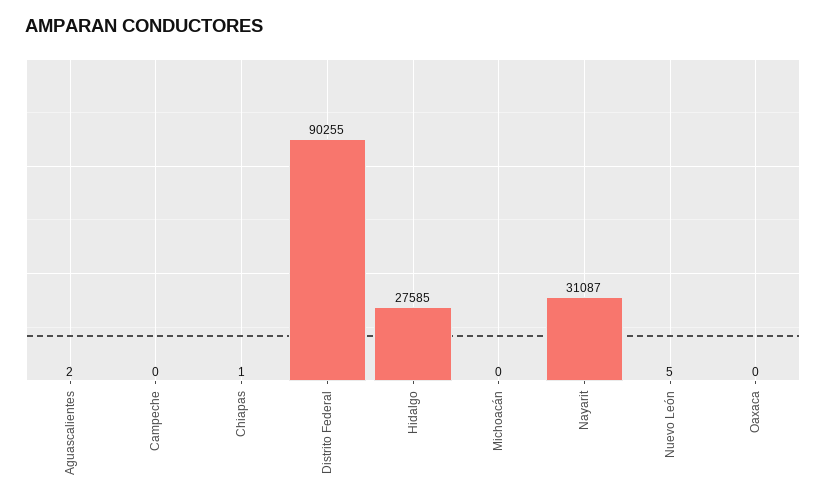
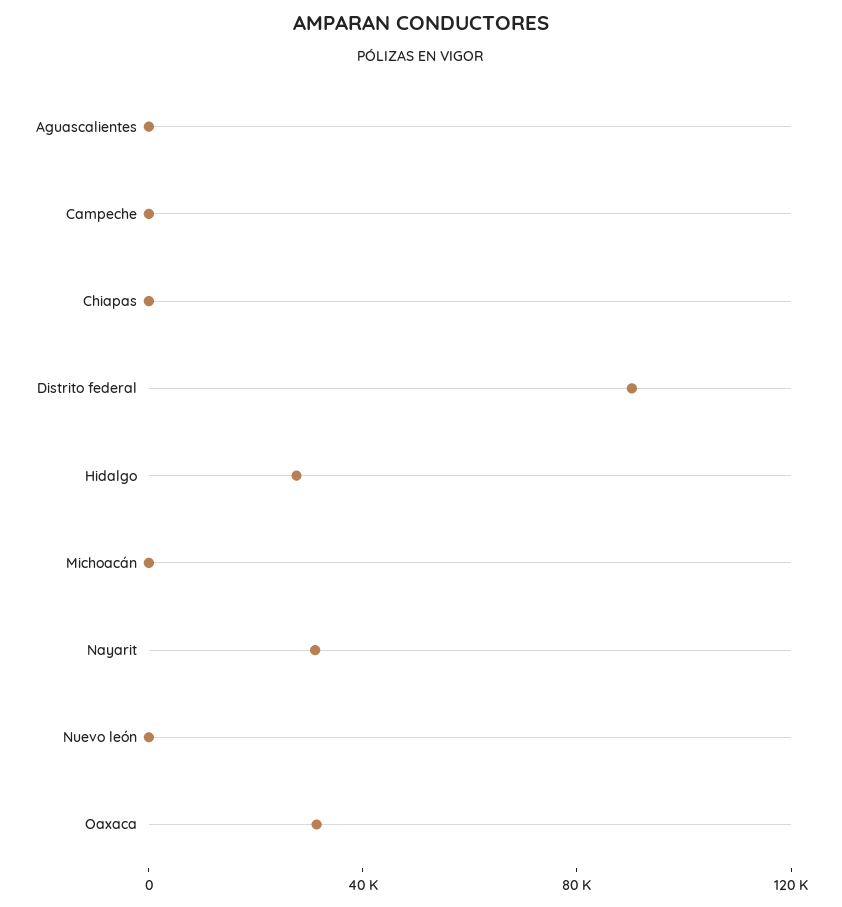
Oaxaca: 0 -> 30000

